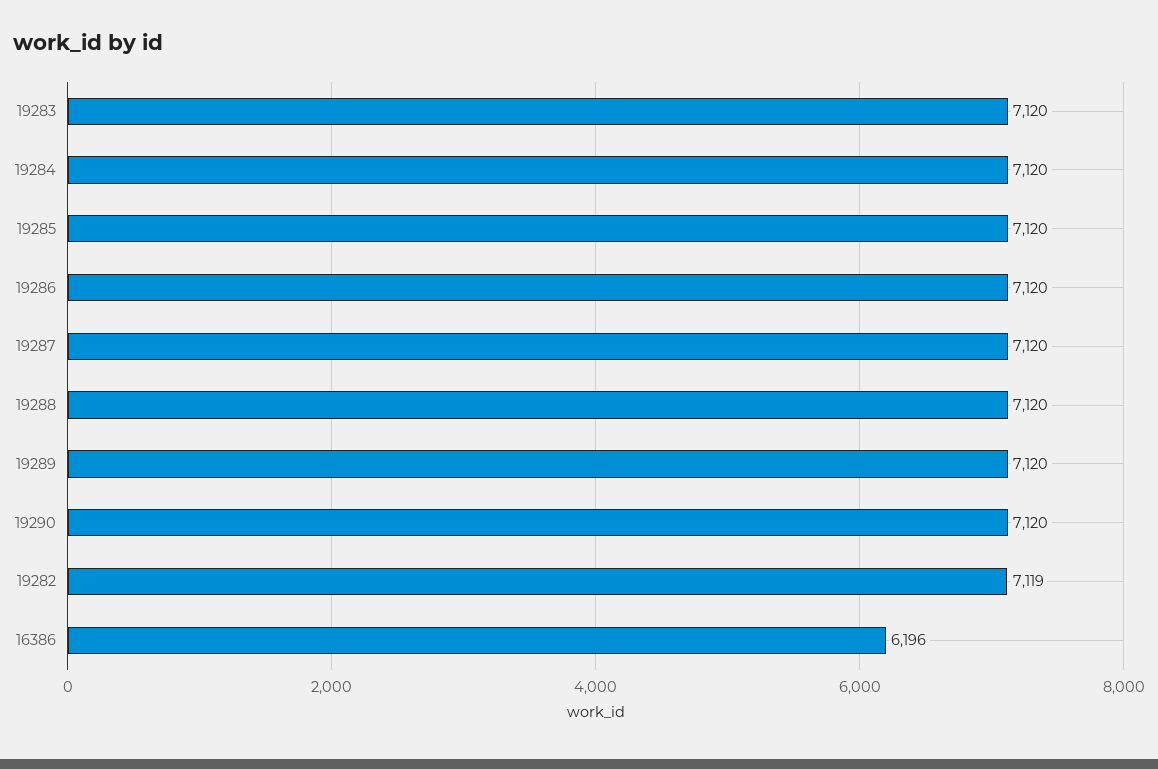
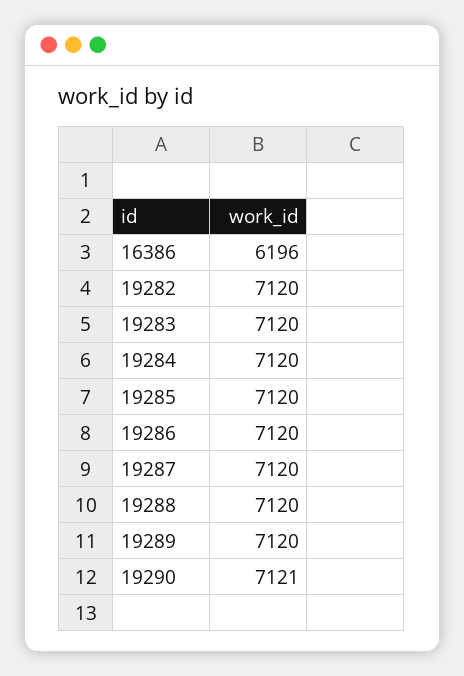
19290: 7120 -> 7121
19282: 7119 -> 7120

